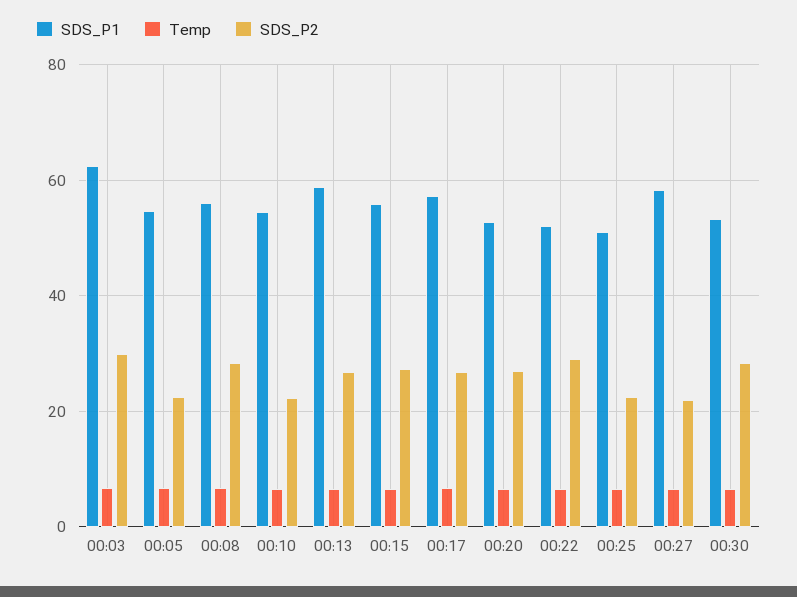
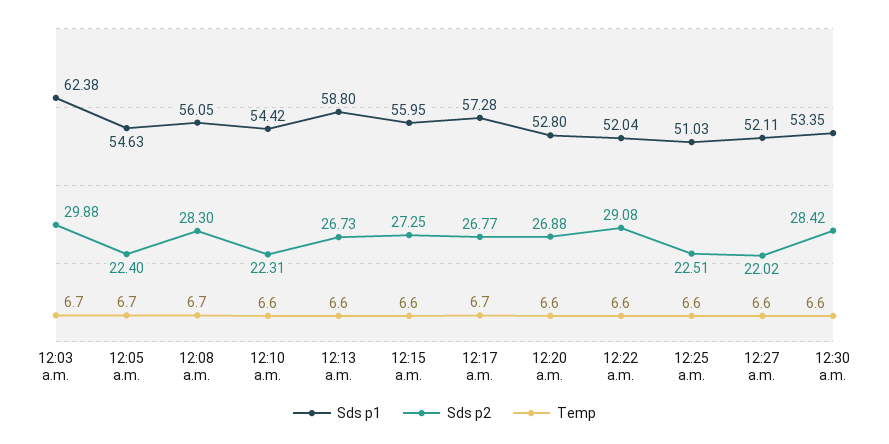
SDS_P1, 00:27: 58 -> 52.11

